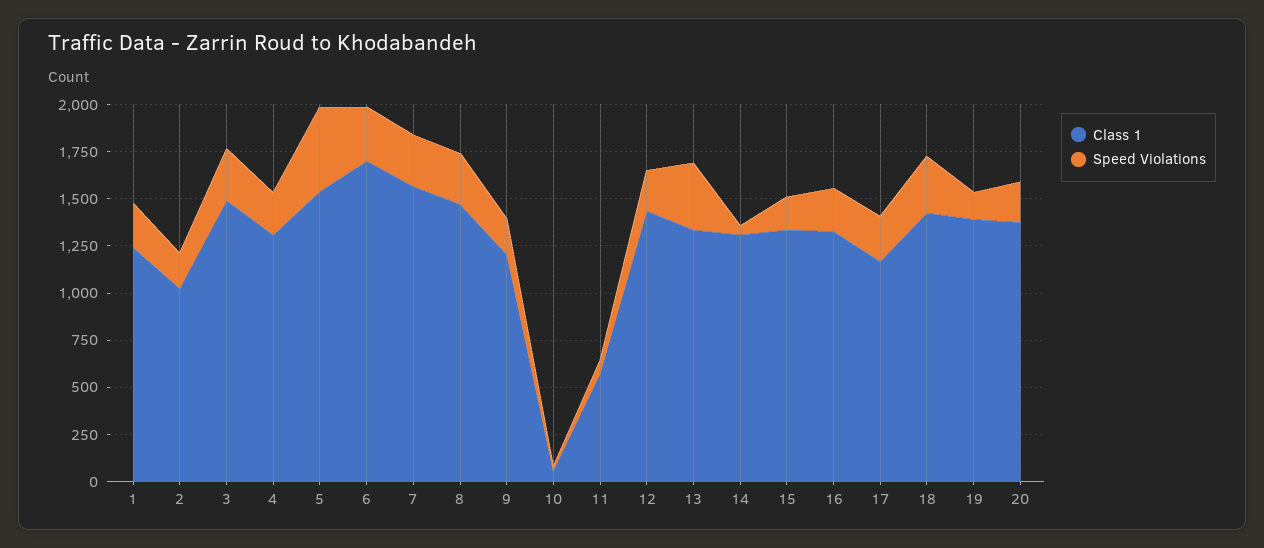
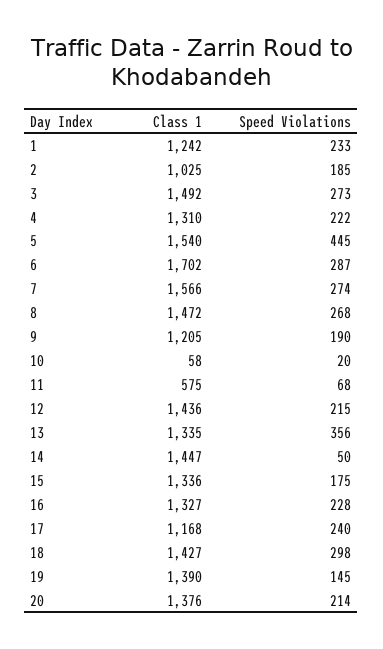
Class 1, 14: 1300 -> 1447

